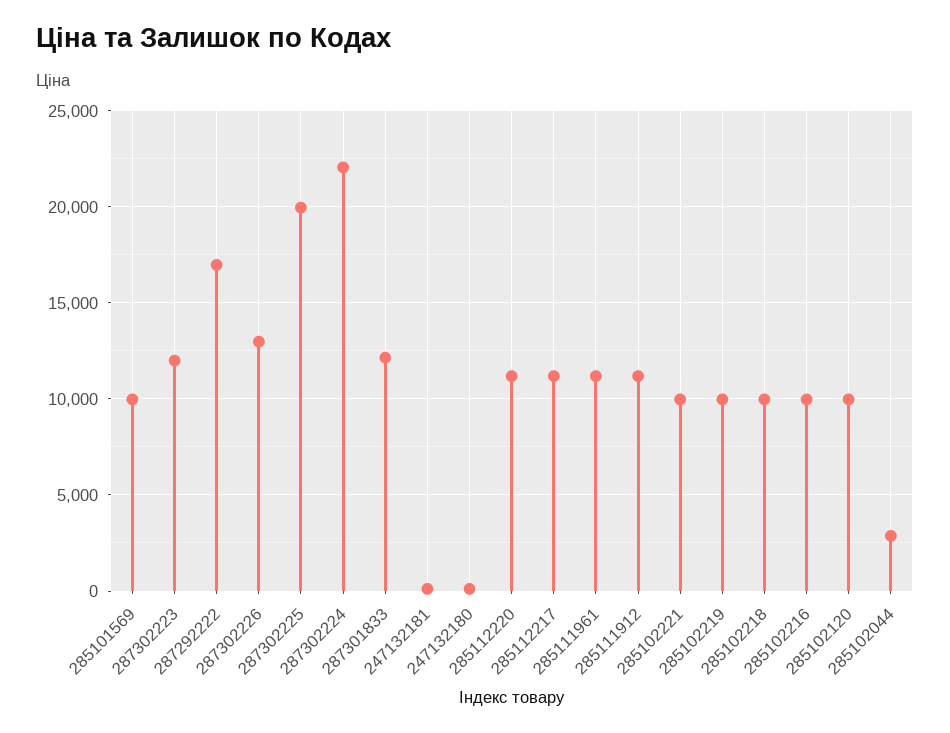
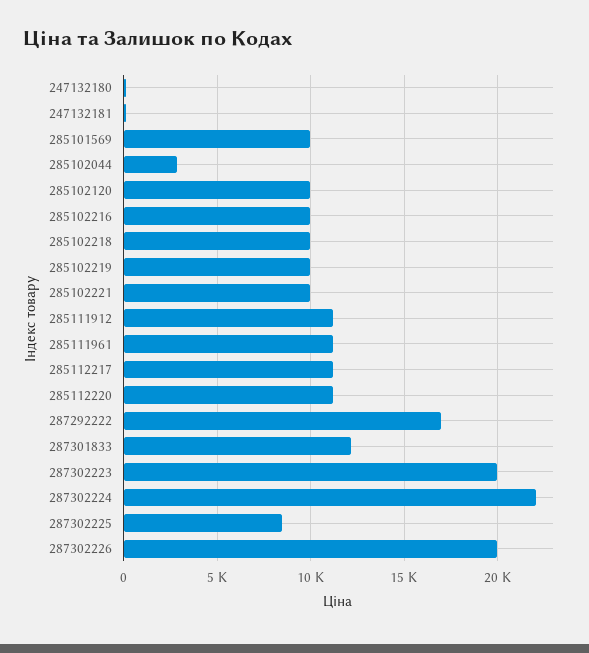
287302223: 12000 -> 20000
287302226: 13000 -> 20000
287302225: 20000 -> 8500

